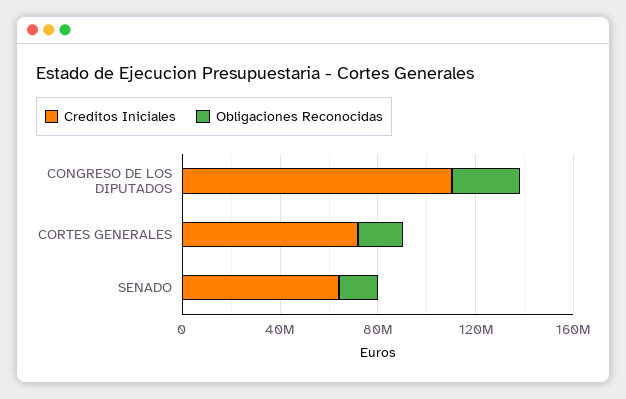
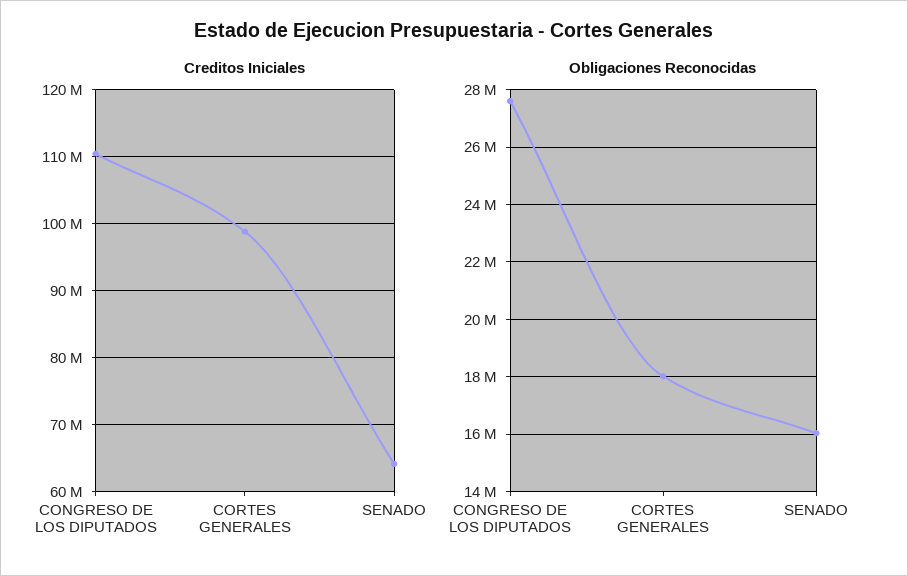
Creditos Iniciales, CORTES GENERALES: 70000000 -> 99000000

